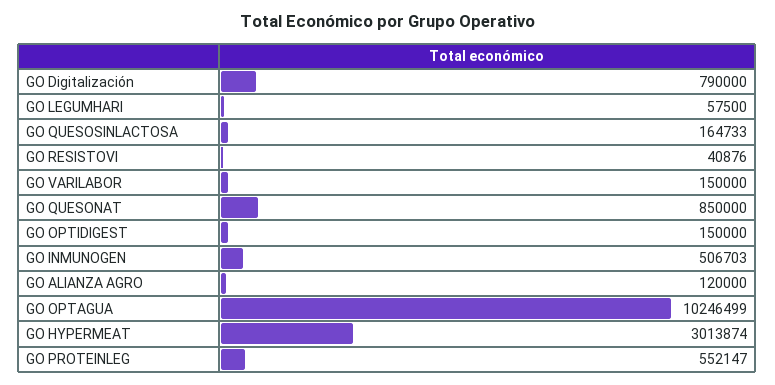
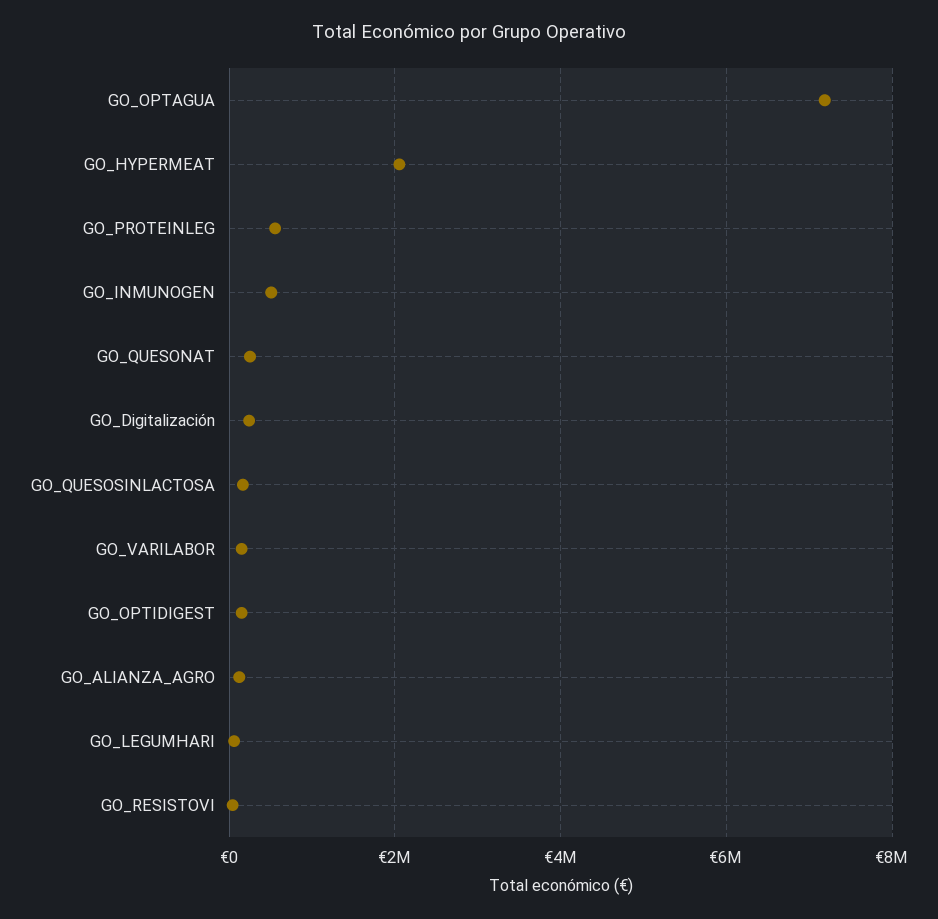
GO Digitalización: 790000 -> 200000
GO QUESONAT: 850000 -> 200000
GO OPTAGUA: 10246499 -> 7200000
GO HYPERMEAT: 3013874 -> 2000000

